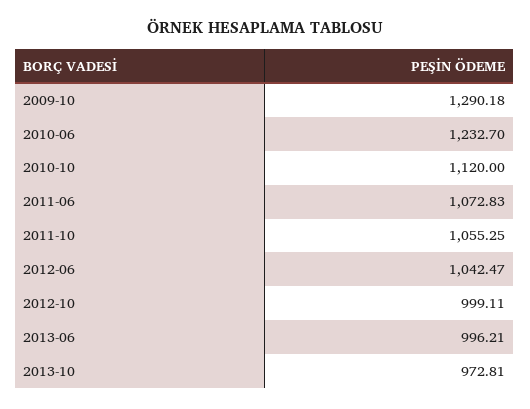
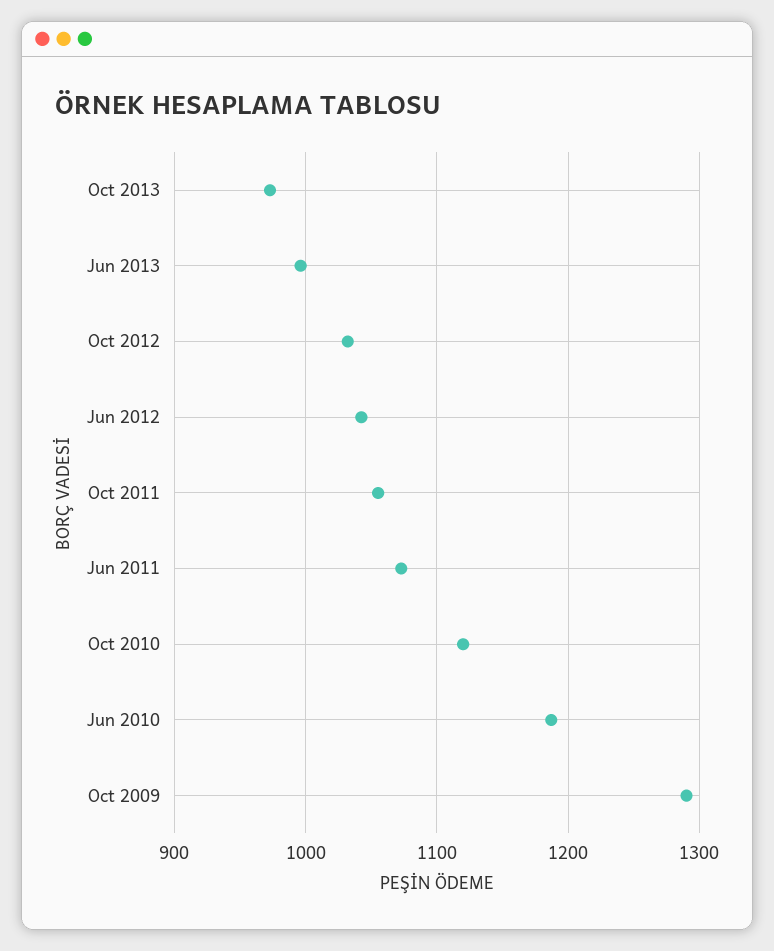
2010-06: 1232.7 -> 1190
2012-10: 999.11 -> 1030

